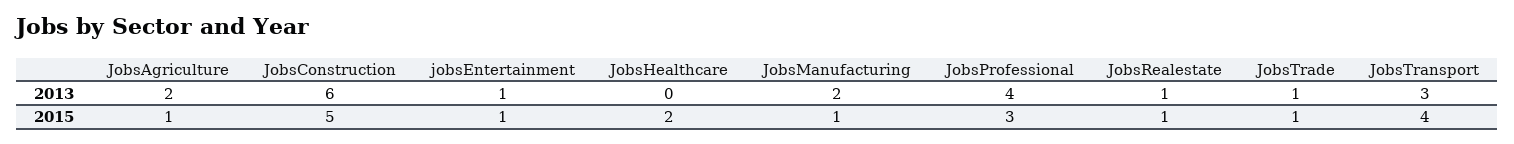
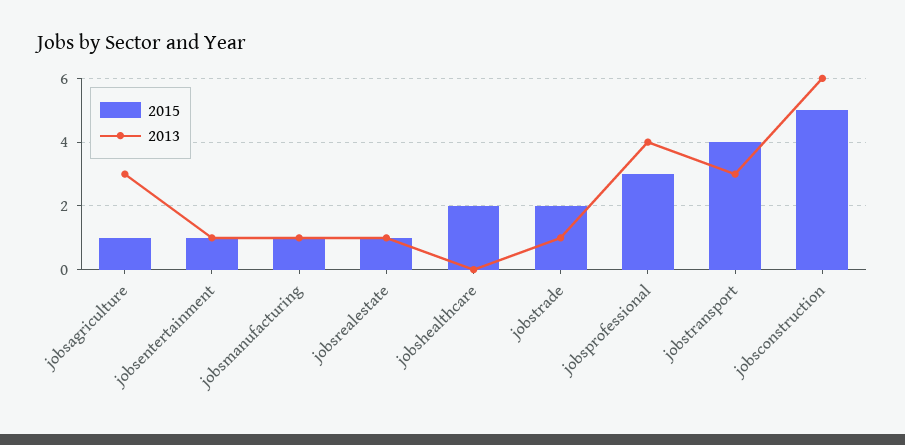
2013, JobsAgriculture: 2 -> 3
2013, JobsManufacturing: 2 -> 1
2015, JobsTrade: 1 -> 2

